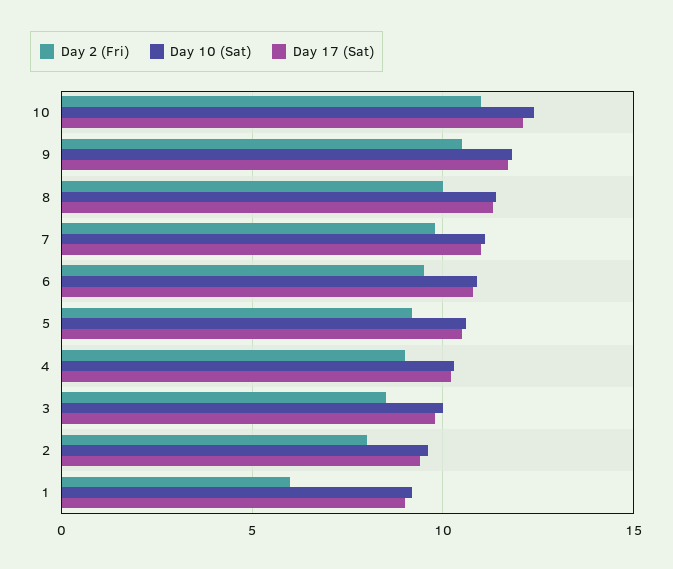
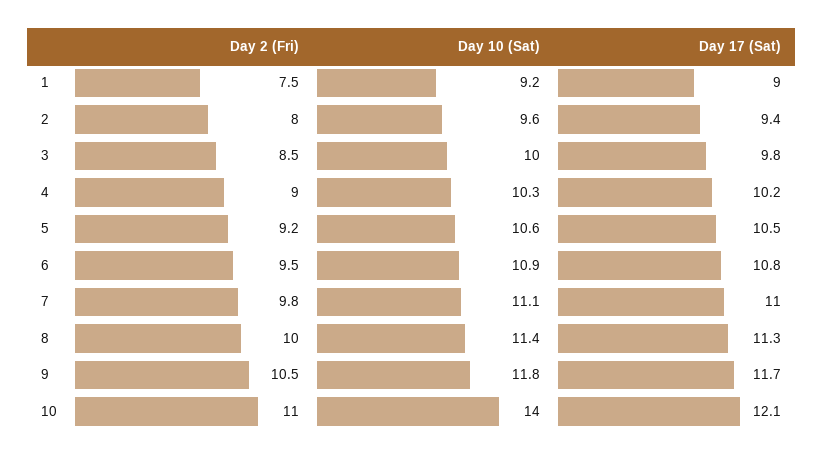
Day 10 (Sat), 10: 12.5 -> 14
Day 2 (Fri), 1: 6 -> 7.5

